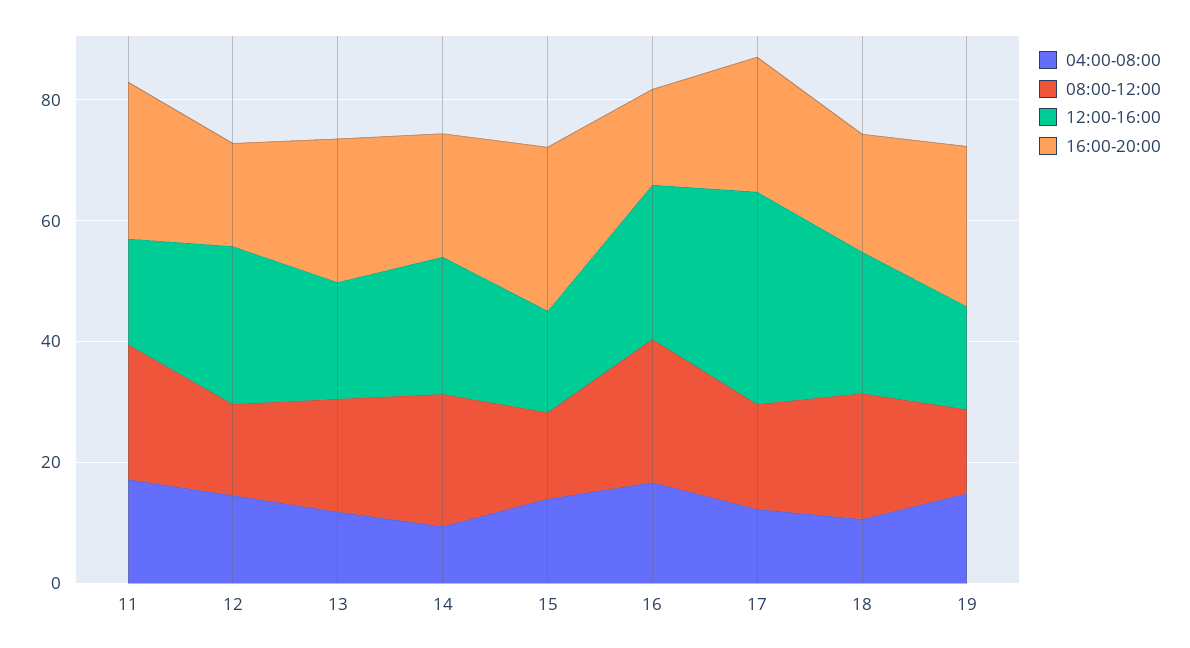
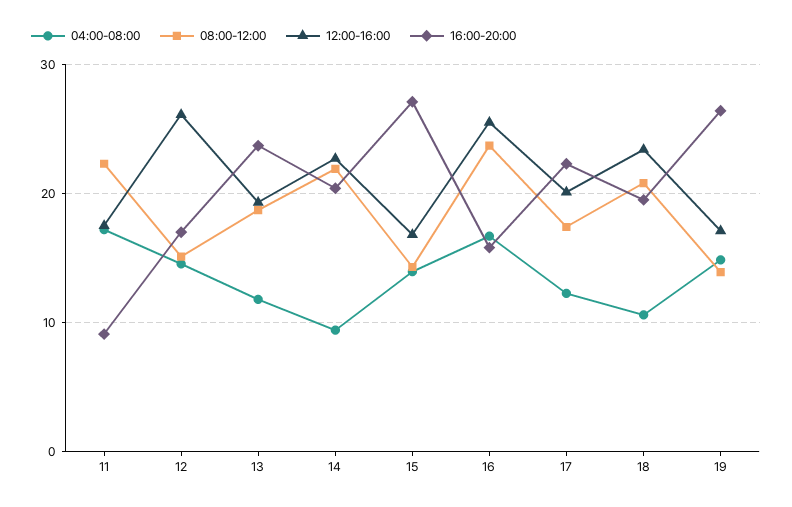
16:00-20:00, 11: 25 -> 9
12:00-16:00, 17: 35 -> 20

